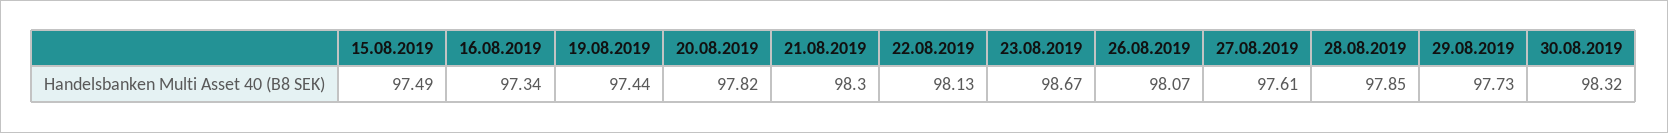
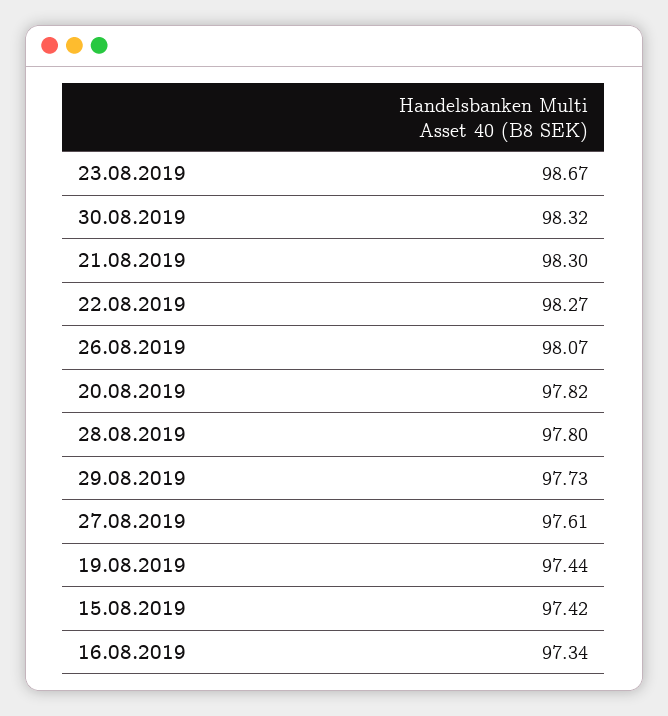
15.08.2019: 97.49 -> 97.42
22.08.2019: 98.13 -> 98.27
28.08.2019: 97.85 -> 97.8

